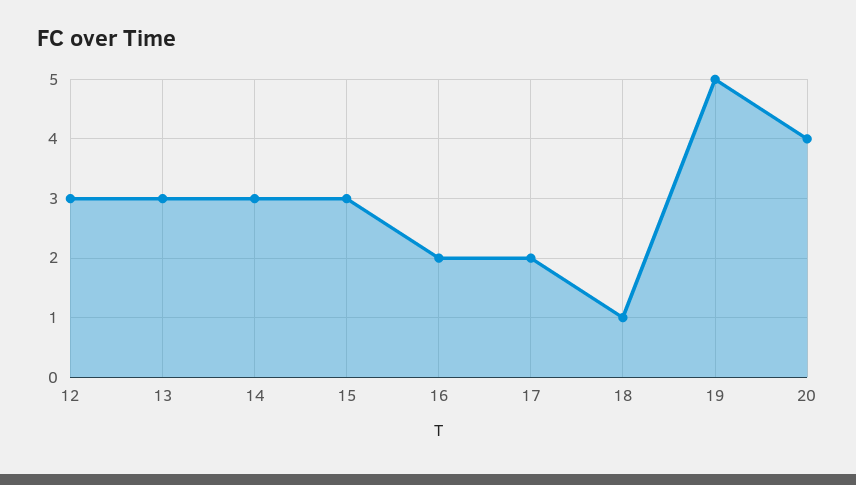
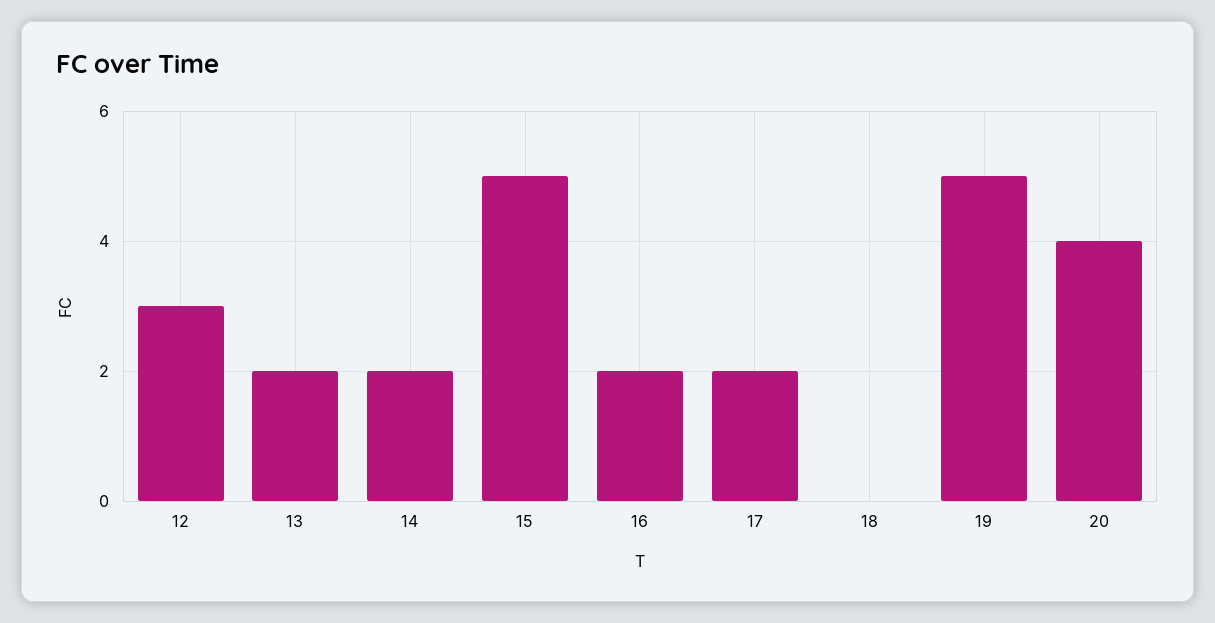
13: 3 -> 2
14: 3 -> 2
15: 3 -> 5
18: 1 -> 0

